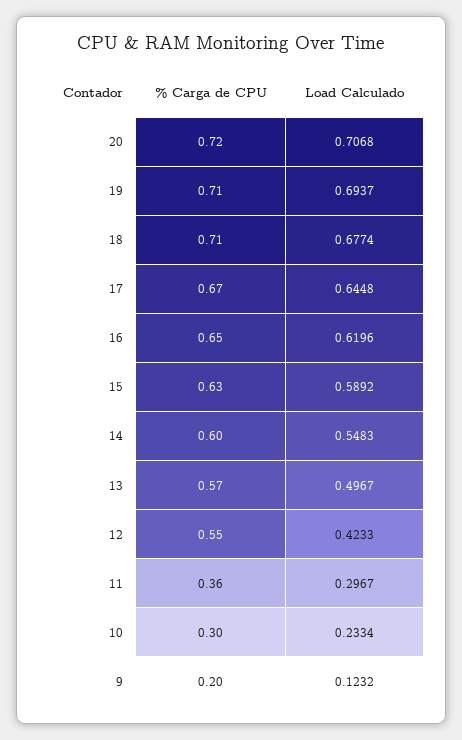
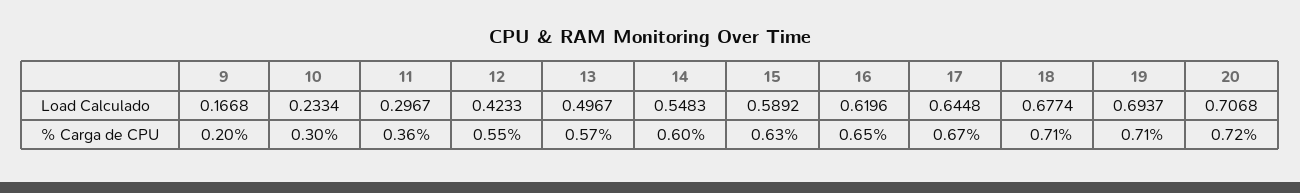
Load Calculado, 9: 0.1232 -> 0.1668

